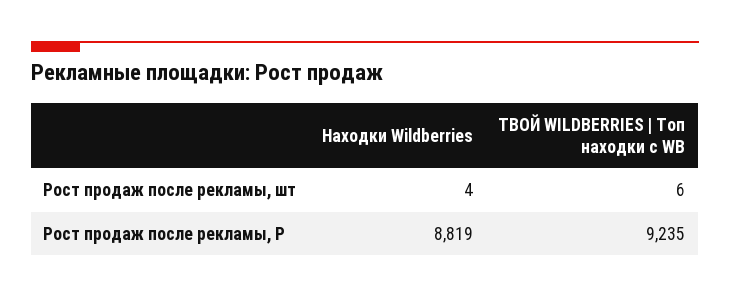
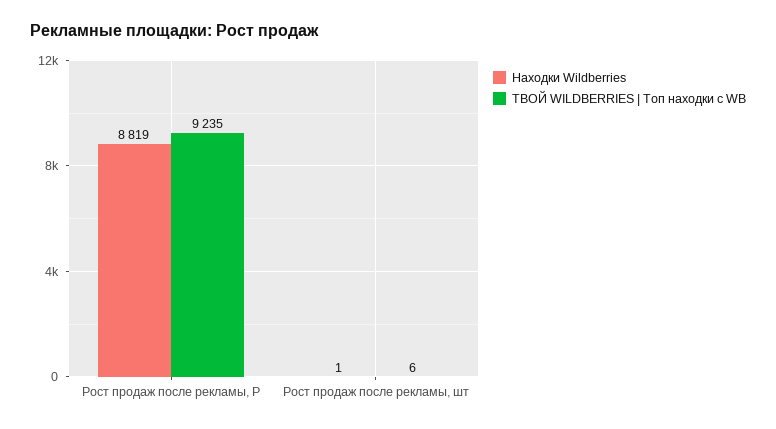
Находки Wildberries, Рост продаж после рекламы, шт: 4 -> 1

